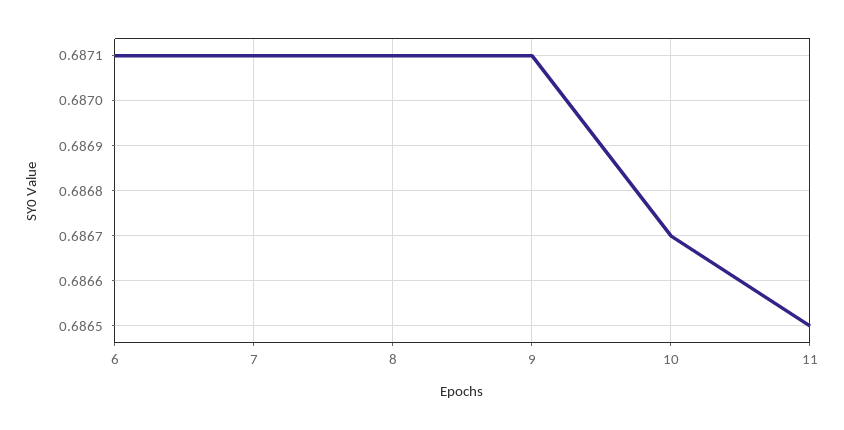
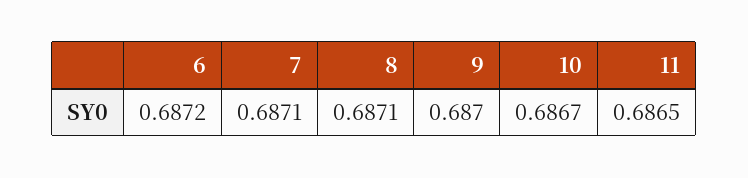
6: 0.6871 -> 0.6872
9: 0.6871 -> 0.687

